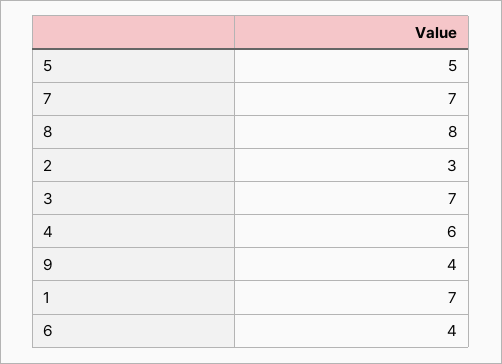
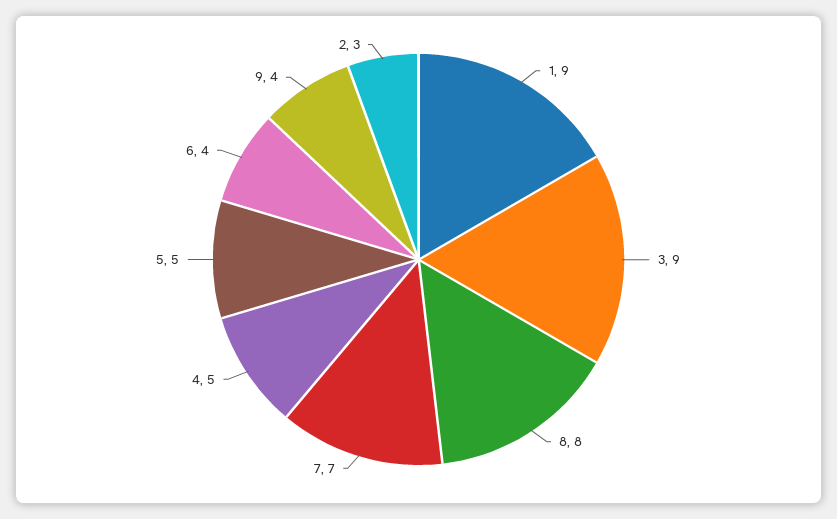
3: 7 -> 9
4: 6 -> 5
1: 7 -> 9

